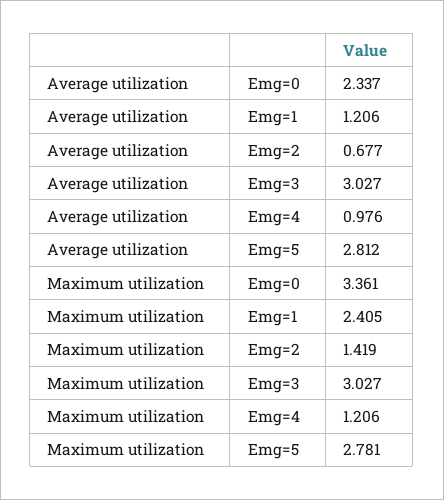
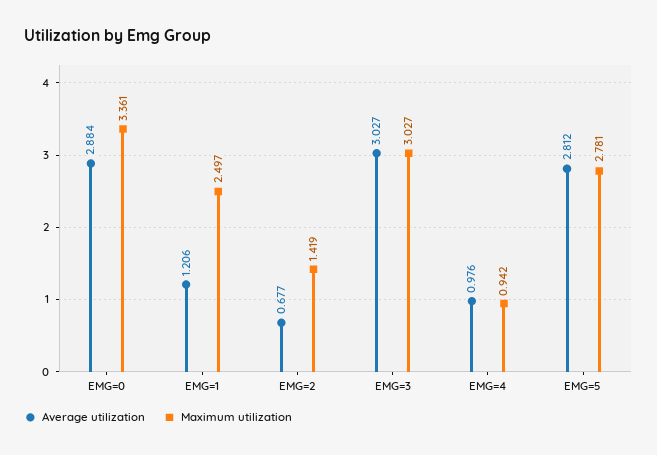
Average utilization, Emg=0: 2.337 -> 2.884
Maximum utilization, Emg=1: 2.405 -> 2.497
Maximum utilization, Emg=4: 1.206 -> 0.942

